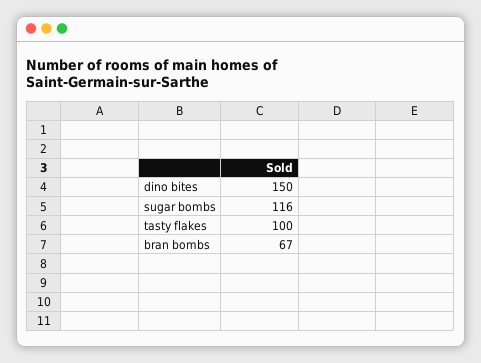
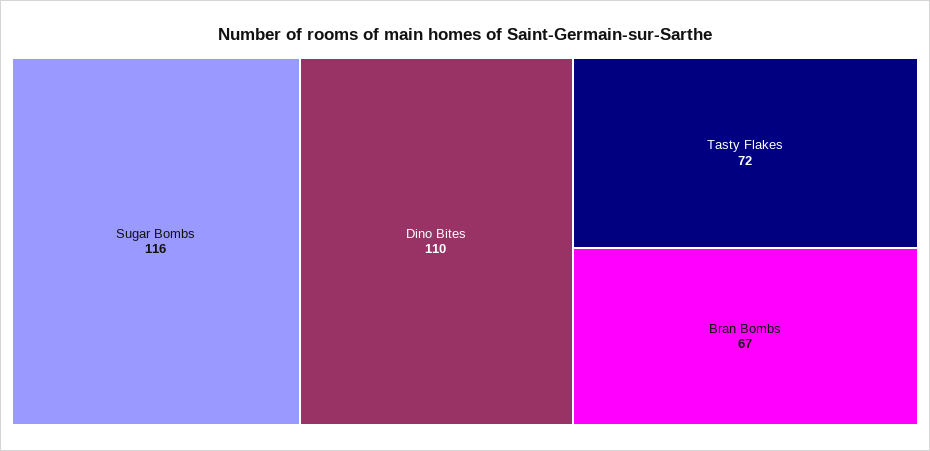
dino bites: 150 -> 110
tasty flakes: 100 -> 72

